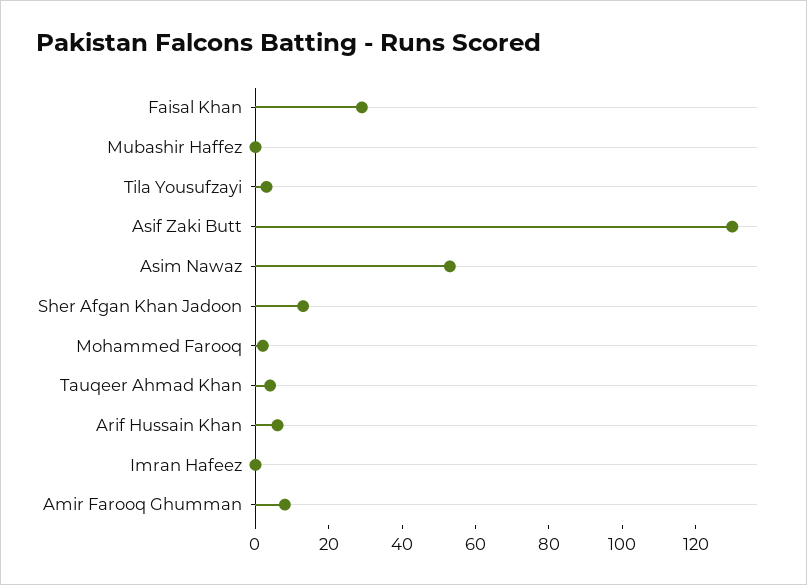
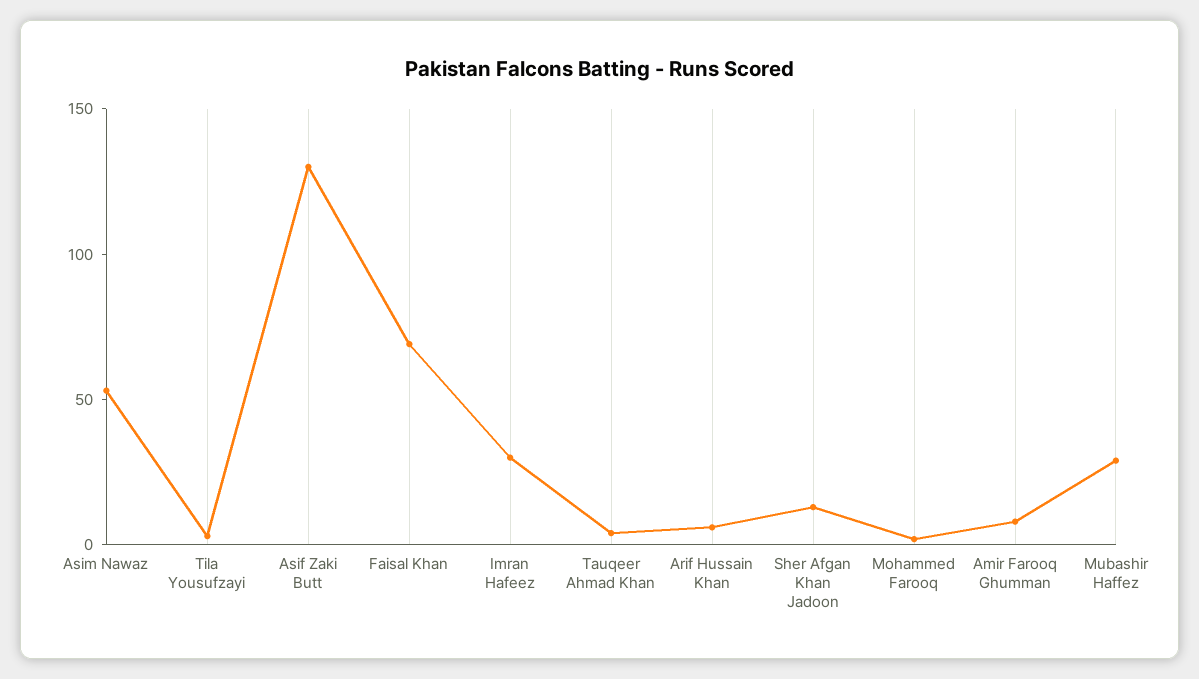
Faisal Khan: 30 -> 70
Mubashir Haffez: 0 -> 30
Imran Hafeez: 0 -> 30

